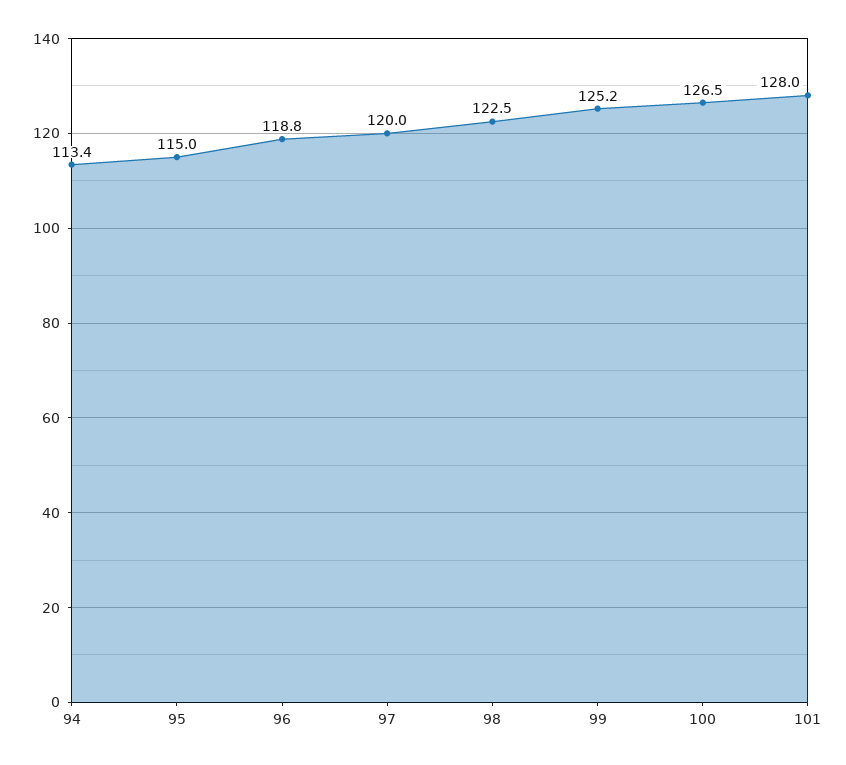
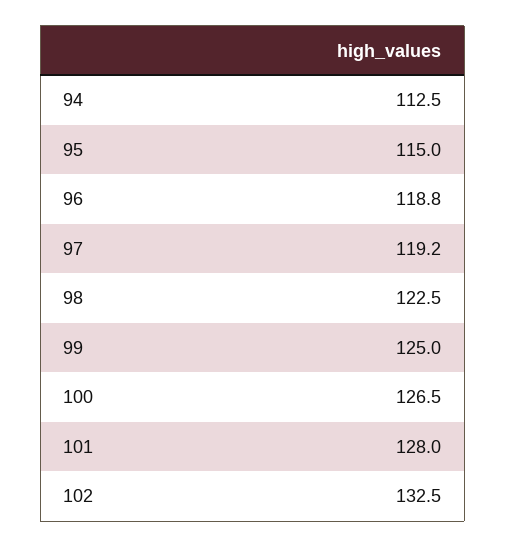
94: 113.4 -> 112.5
97: 120 -> 119.2
99: 125.2 -> 125
102: none -> 132.5

